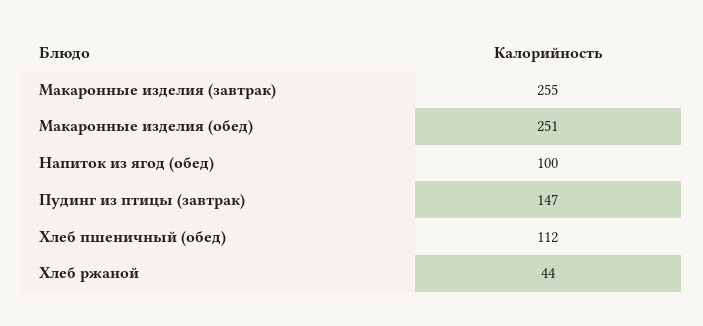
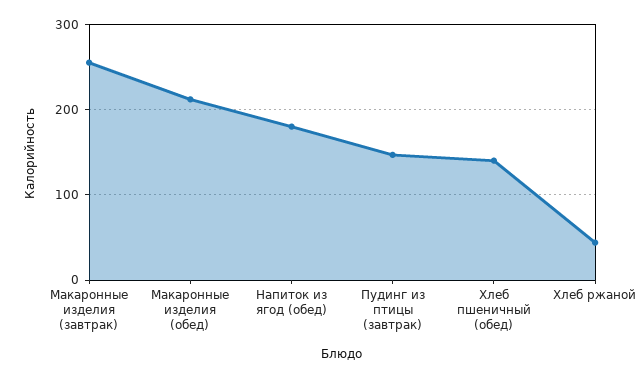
Макаронные изделия (обед): 251 -> 210
Напиток из ягод (обед): 100 -> 180
Хлеб пшеничный (обед): 112 -> 140

